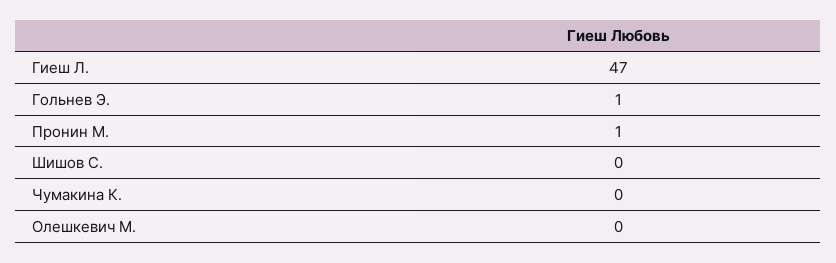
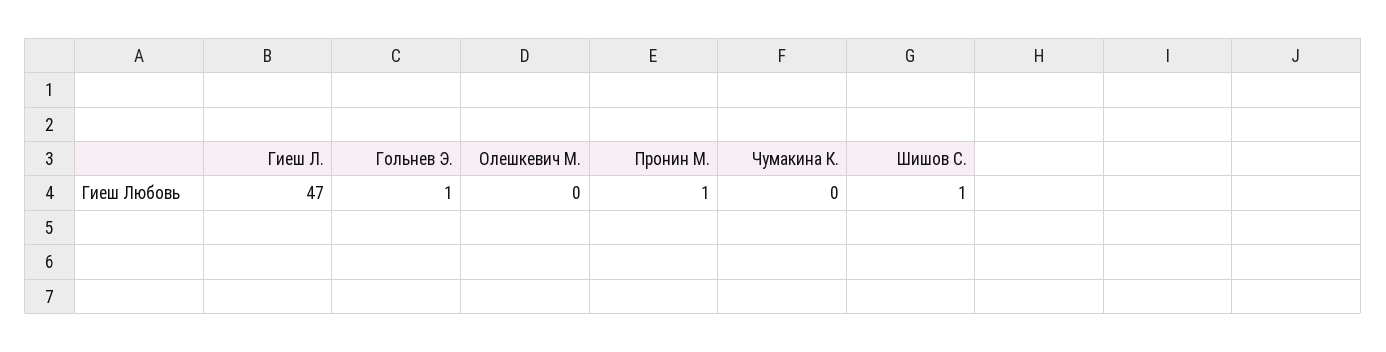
Шишов С.: 0 -> 1

